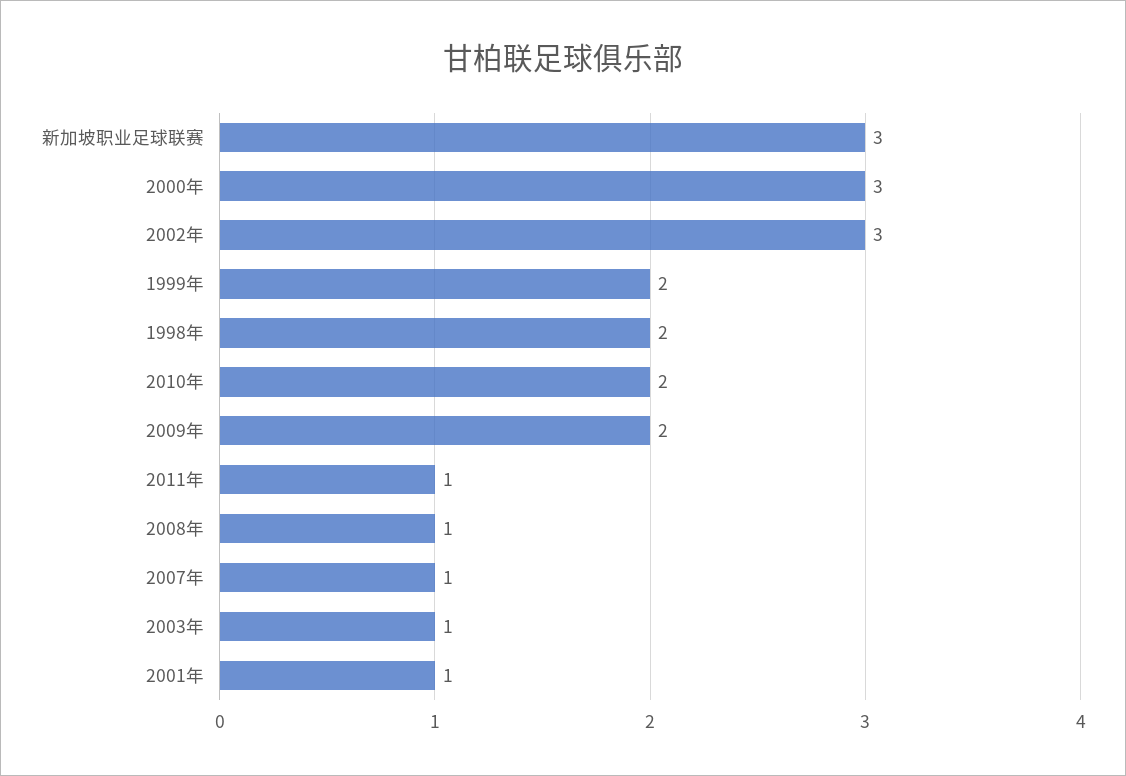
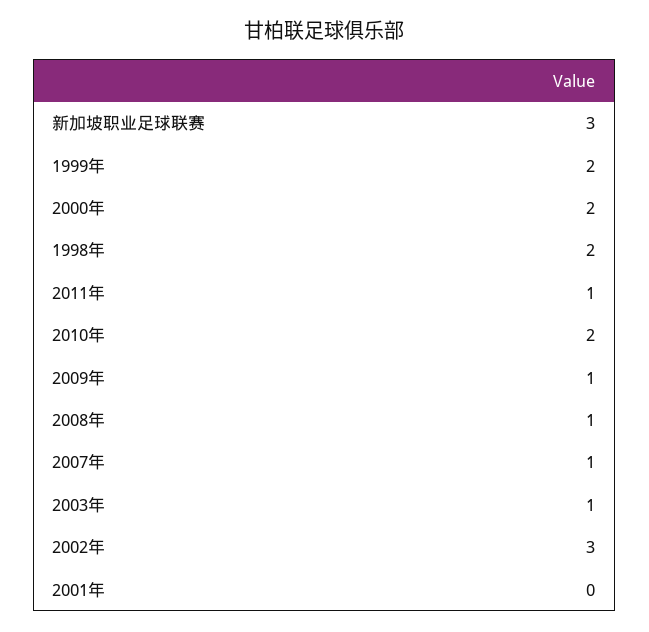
2000年: 3 -> 2
2009年: 2 -> 1
2001年: 1 -> 0

